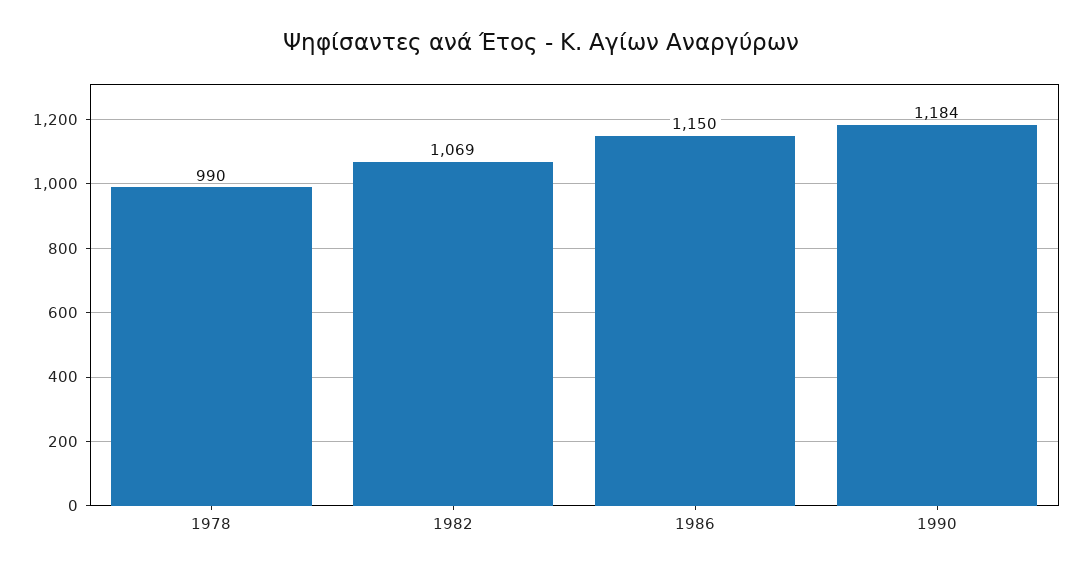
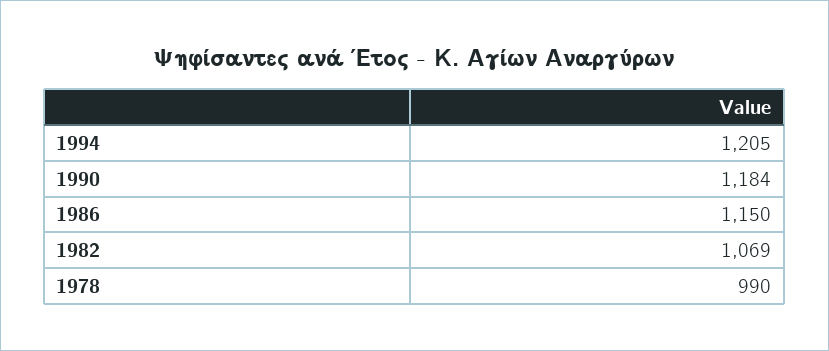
1994: none -> 1205

